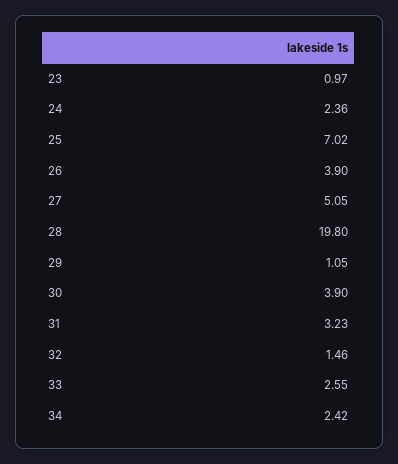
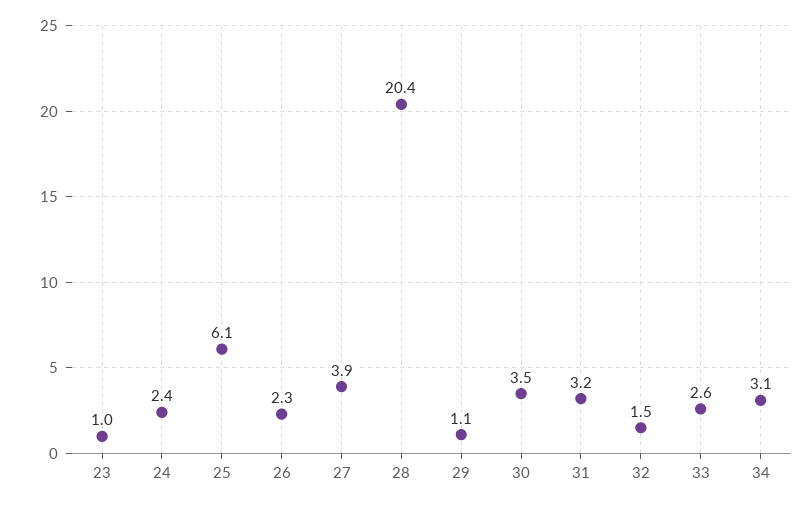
25: 7.02 -> 6.1
26: 3.9 -> 2.3
27: 5.05 -> 3.9
28: 19.8 -> 20.4
30: 3.9 -> 3.5
34: 2.42 -> 3.1

